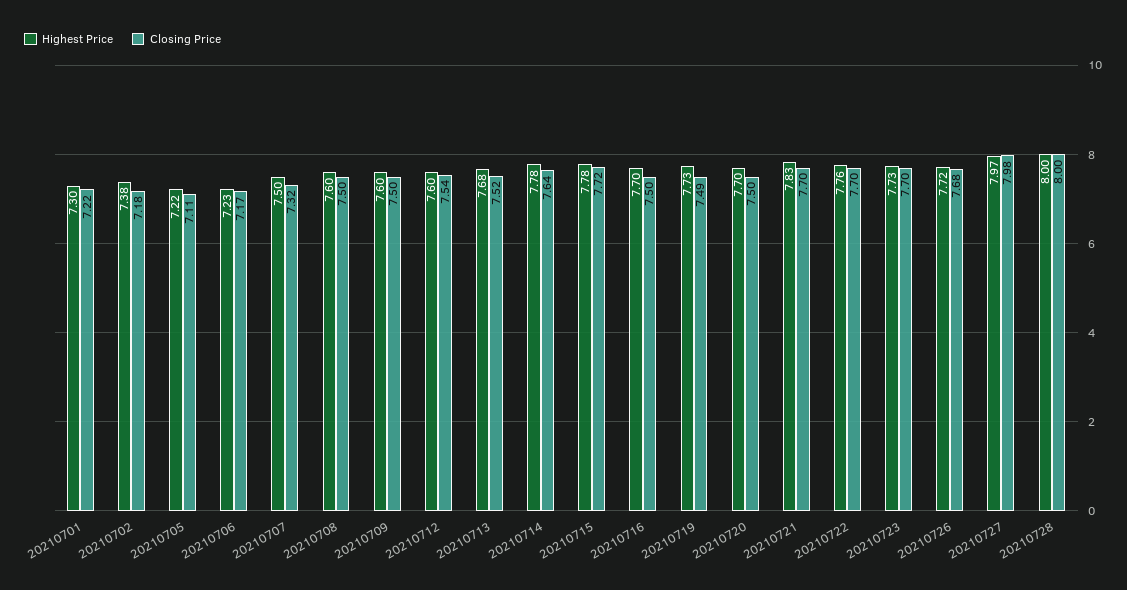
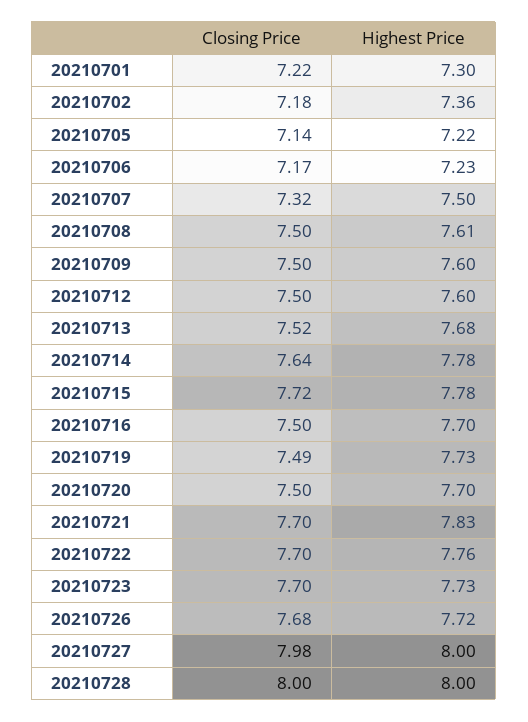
Highest Price, 20210702: 7.38 -> 7.36
Closing Price, 20210705: 7.11 -> 7.14
Highest Price, 20210708: 7.6 -> 7.61
Closing Price, 20210712: 7.54 -> 7.5
Highest Price, 20210727: 7.97 -> 8

